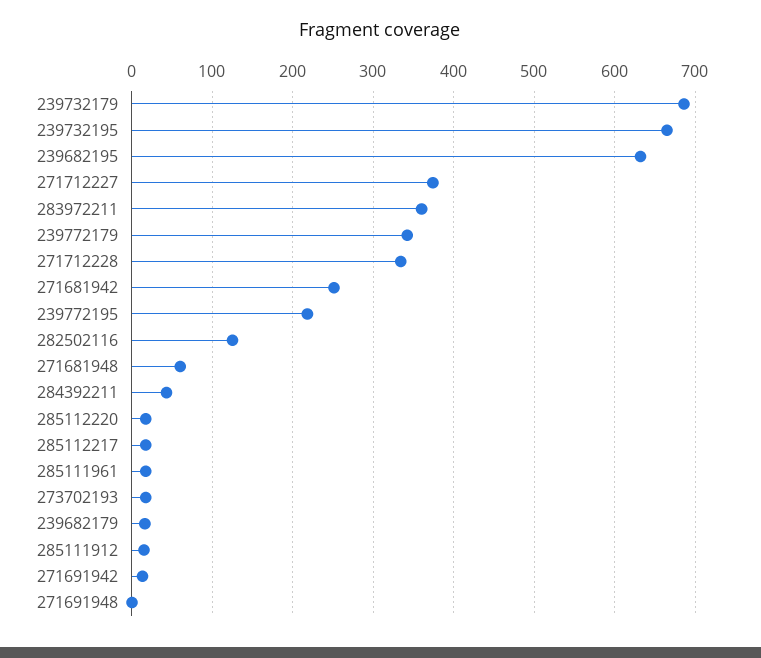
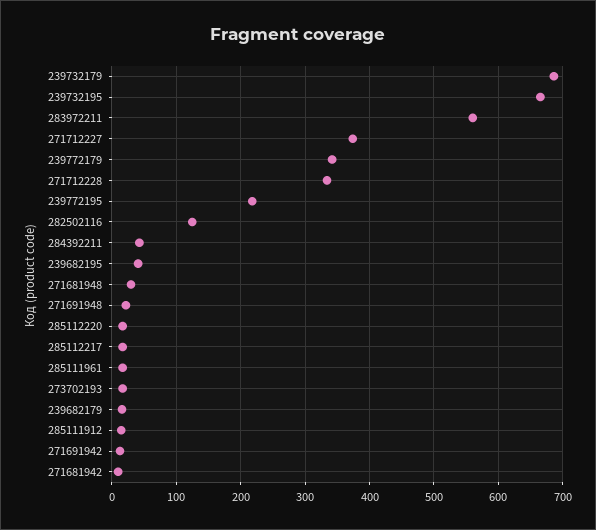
239682195: 630 -> 40
283972211: 360 -> 560
271681942: 250 -> 10
271681948: 60 -> 30
271691948: 0 -> 20

